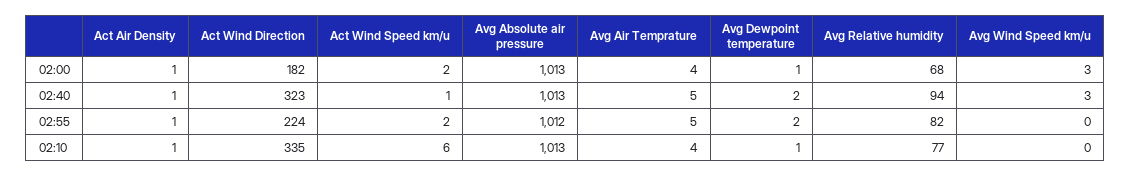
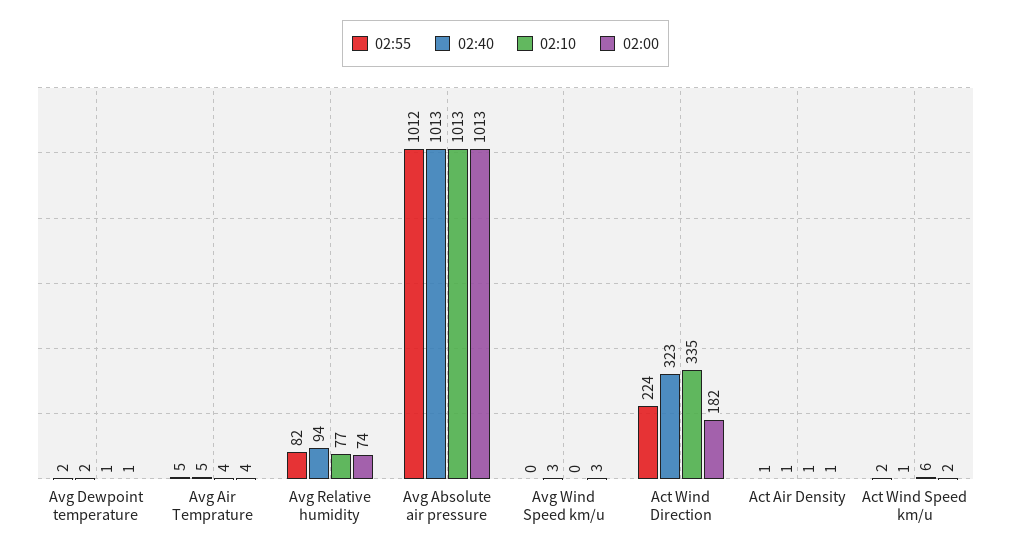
02:00, Avg Relative humidity: 68 -> 74

